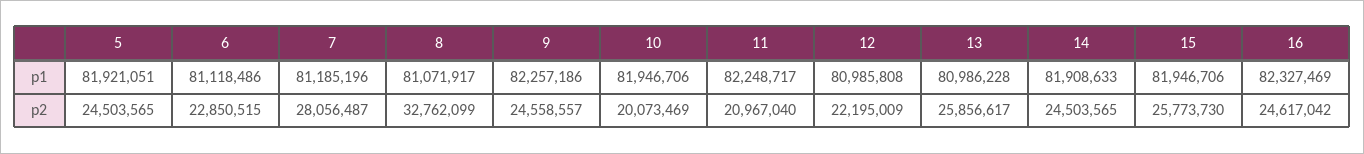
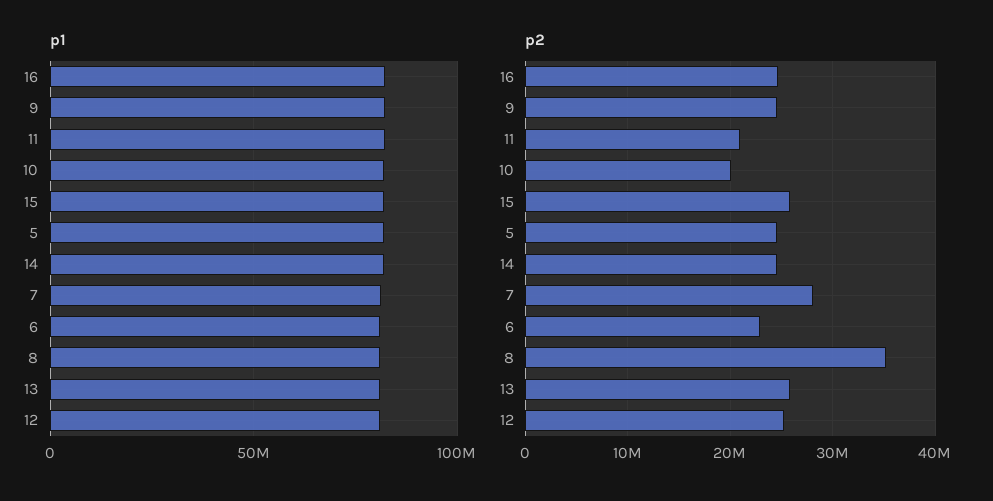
p2, 8: 32762099 -> 35000000
p2, 12: 22195009 -> 25000000

